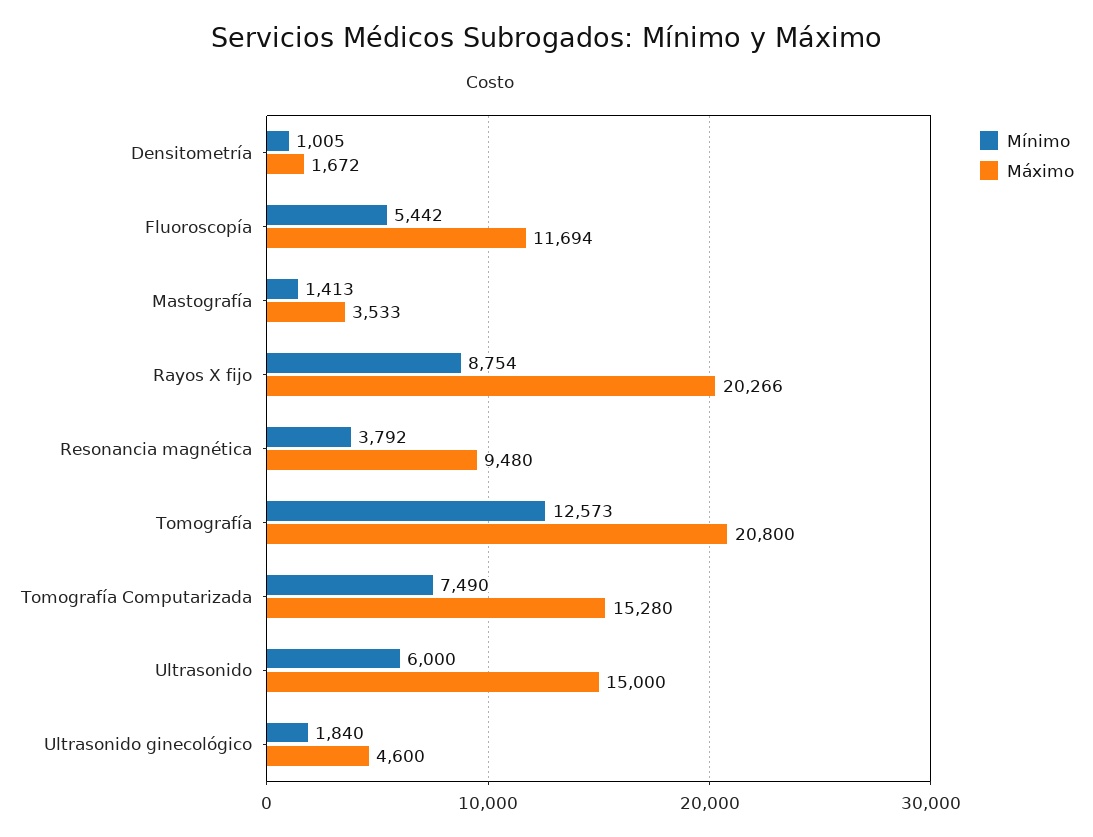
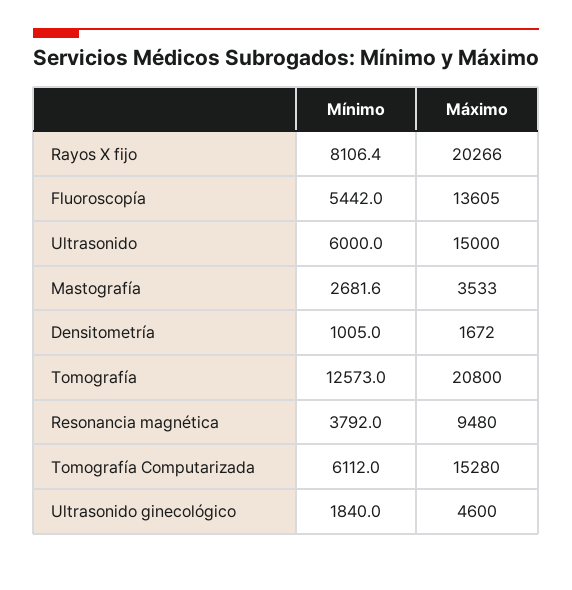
Máximo, Fluoroscopía: 11694 -> 13605
Mínimo, Mastografía: 1413 -> 2681.6
Mínimo, Rayos X fijo: 8754 -> 8106.4
Mínimo, Tomografía Computarizada: 7490 -> 6112

